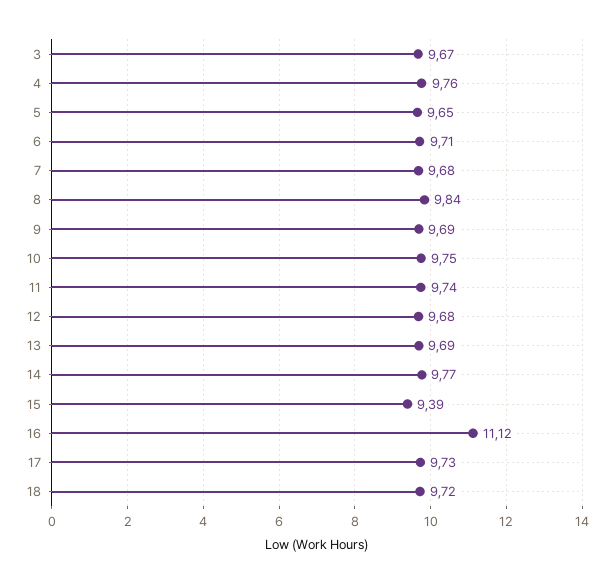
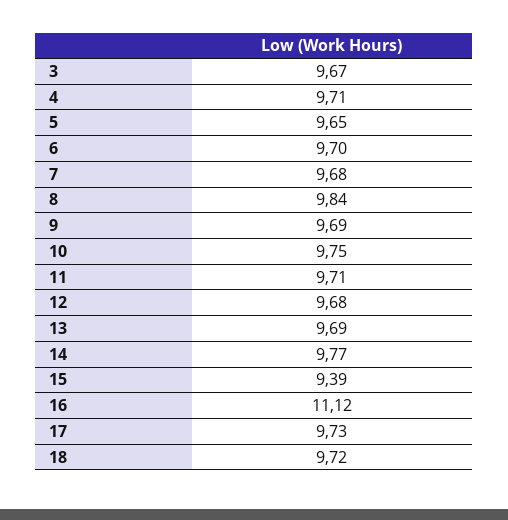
4: 9.76 -> 9.71
6: 9.71 -> 9.7
11: 9.74 -> 9.71

